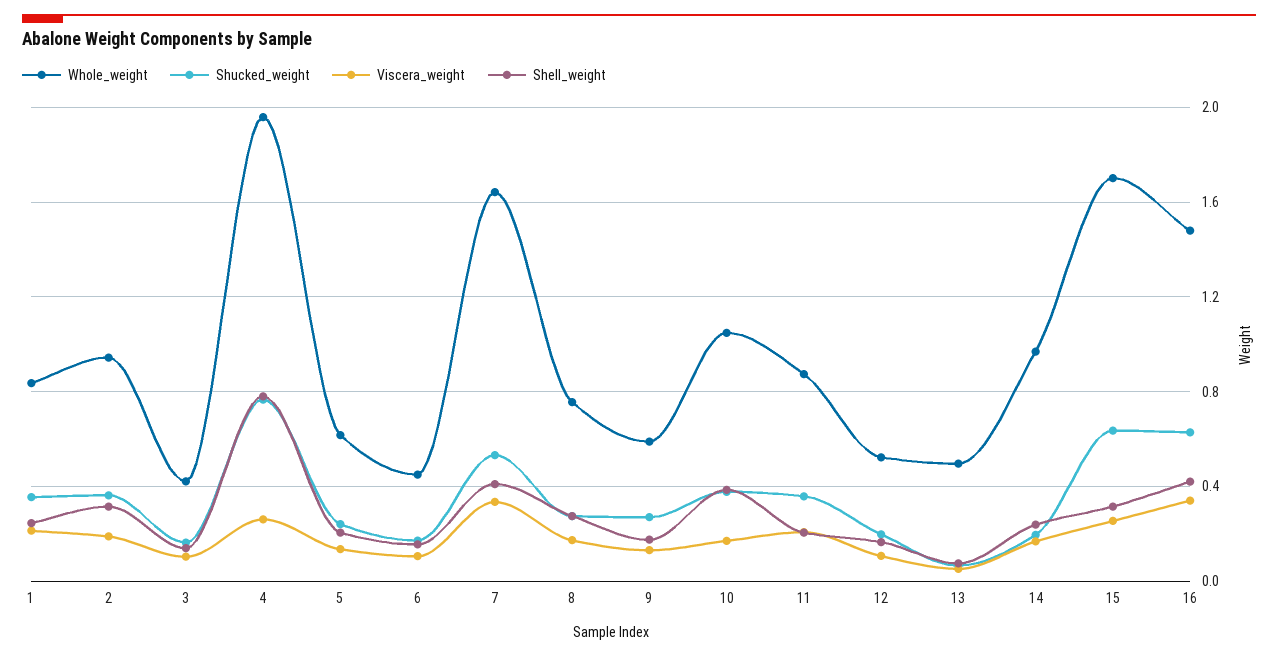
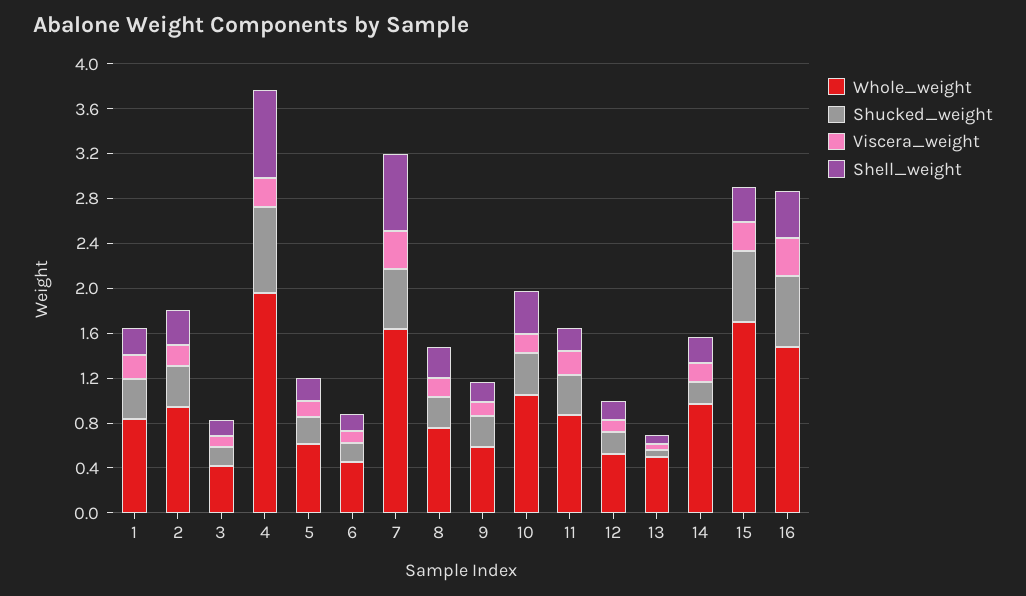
Shell_weight, 7: 0.4 -> 0.7

